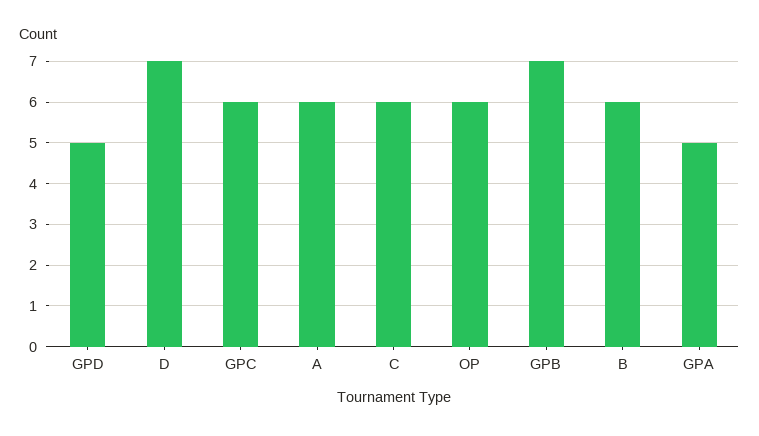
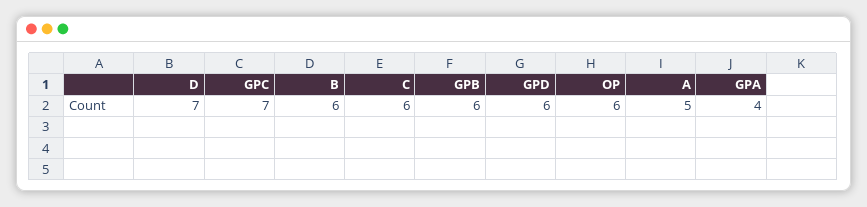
GPD: 5 -> 6
GPC: 6 -> 7
A: 6 -> 5
GPB: 7 -> 6
GPA: 5 -> 4

